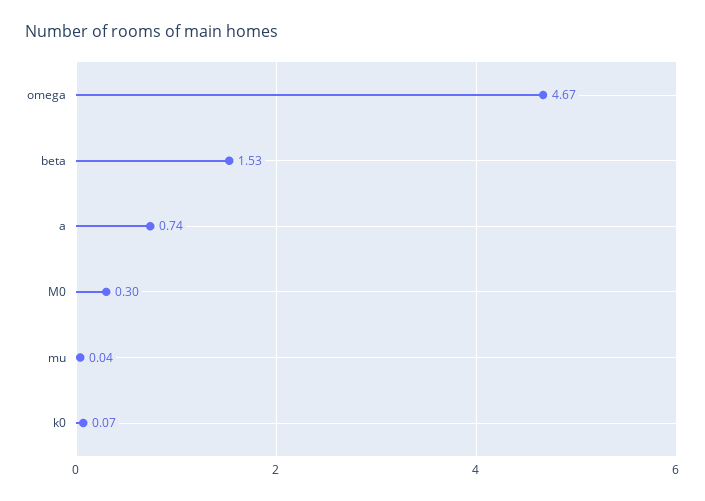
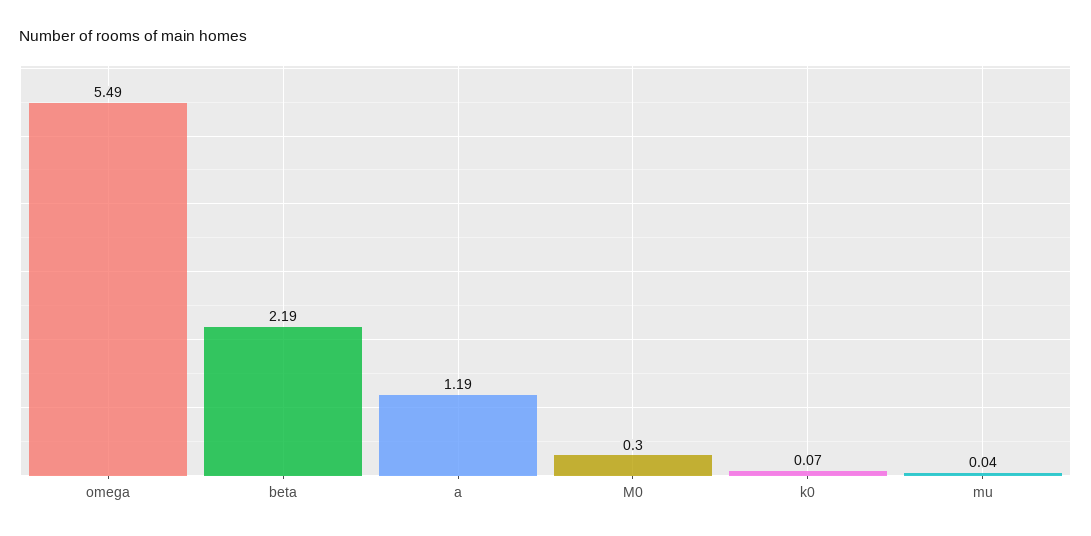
omega: 4.67 -> 5.49
beta: 1.53 -> 2.19
a: 0.74 -> 1.19

